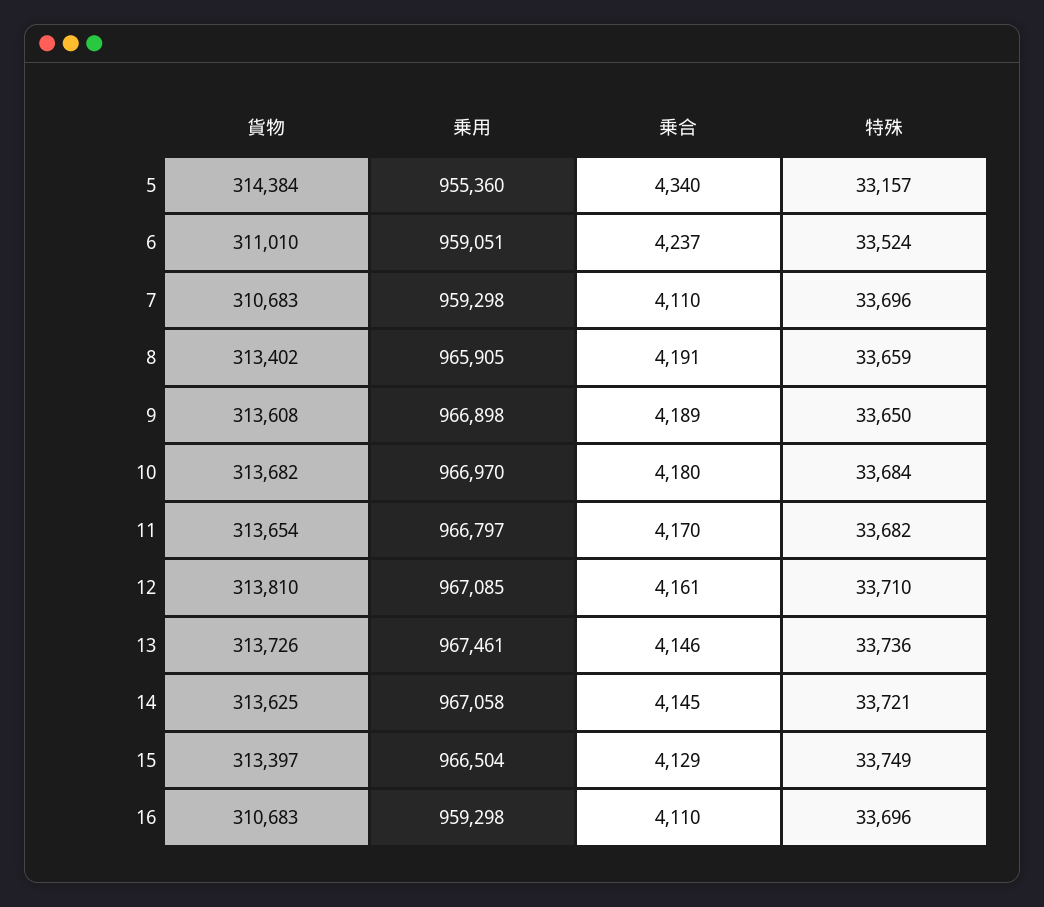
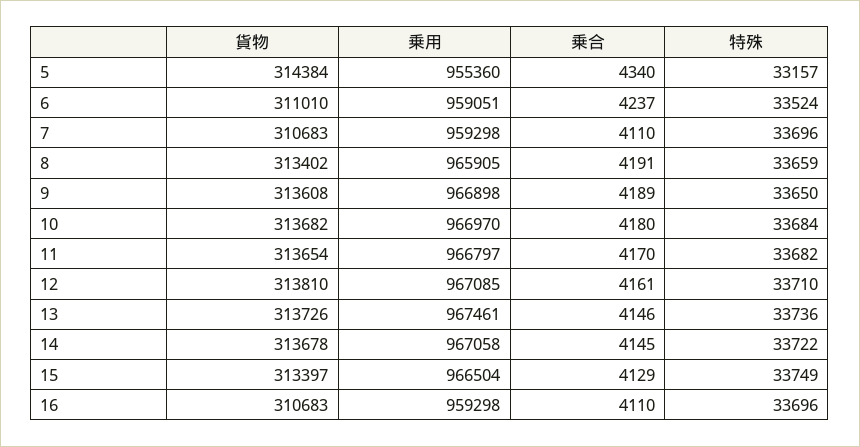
貨物, 14: 313625 -> 313678
特殊, 14: 33721 -> 33722

